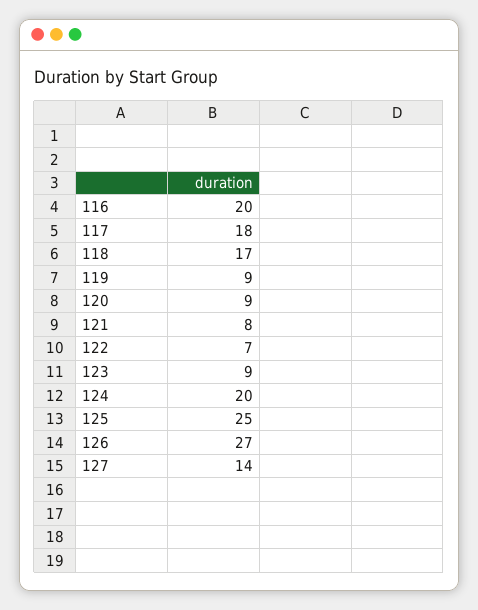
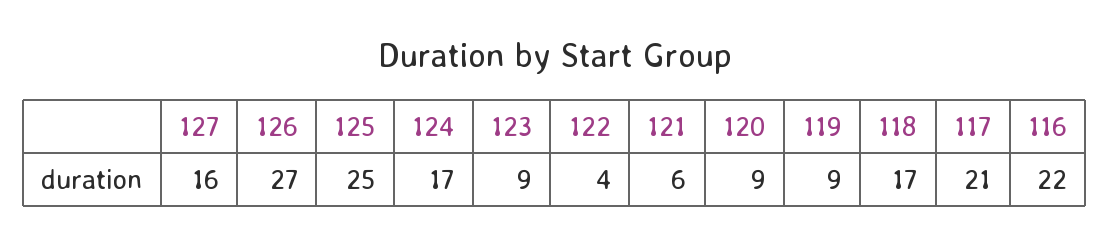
116: 20 -> 22
117: 18 -> 21
121: 8 -> 6
122: 7 -> 4
124: 20 -> 17
127: 14 -> 16

